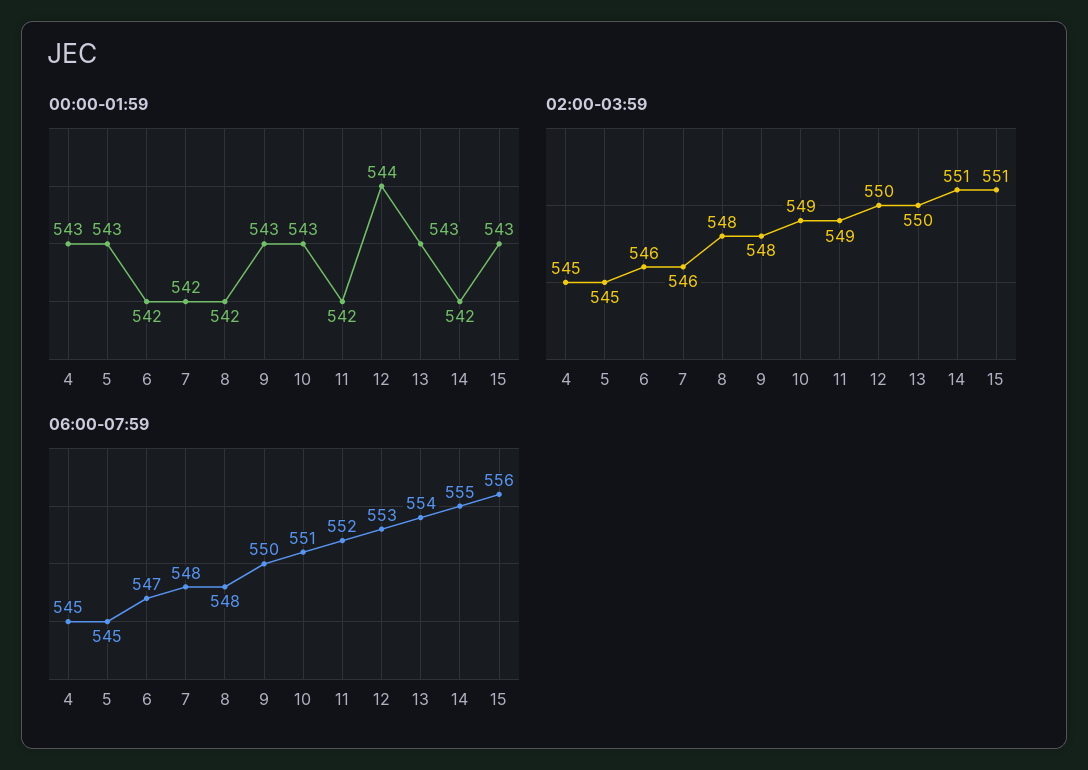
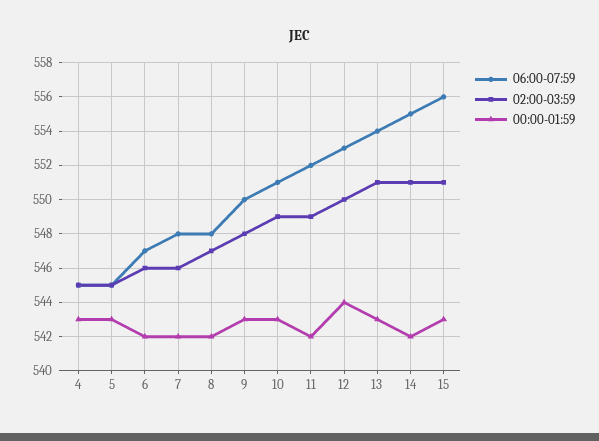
02:00-03:59, 8: 548 -> 547
02:00-03:59, 13: 550 -> 551

